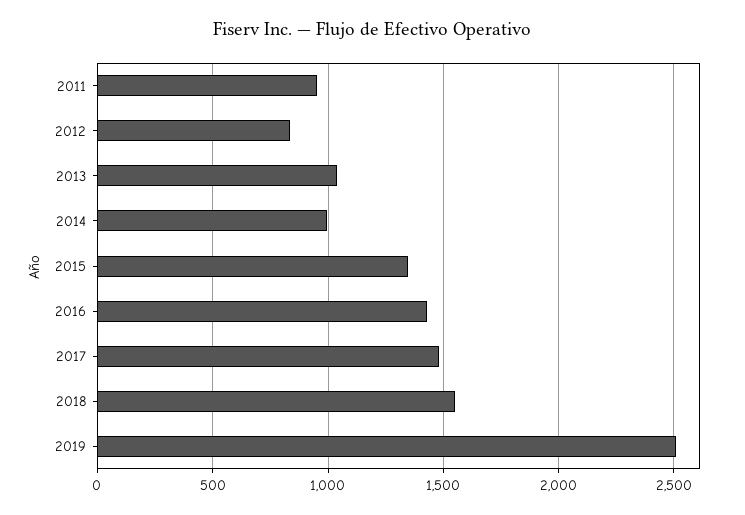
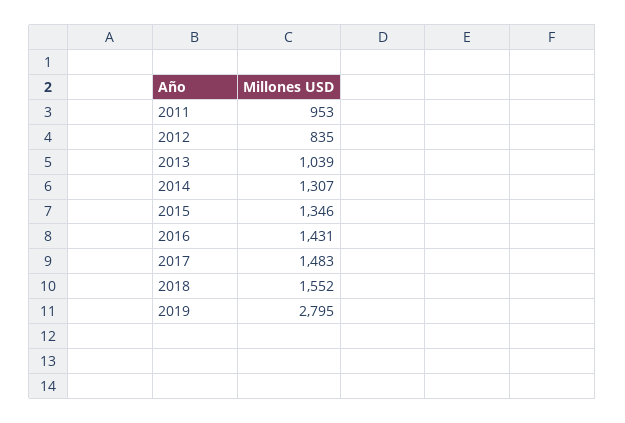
2014: 1000 -> 1307
2019: 2500 -> 2795

